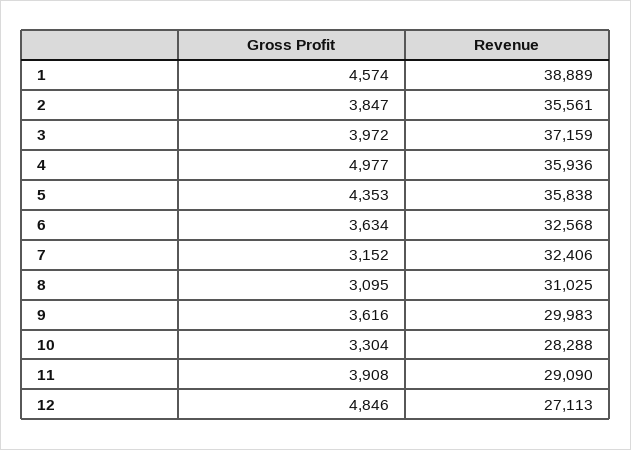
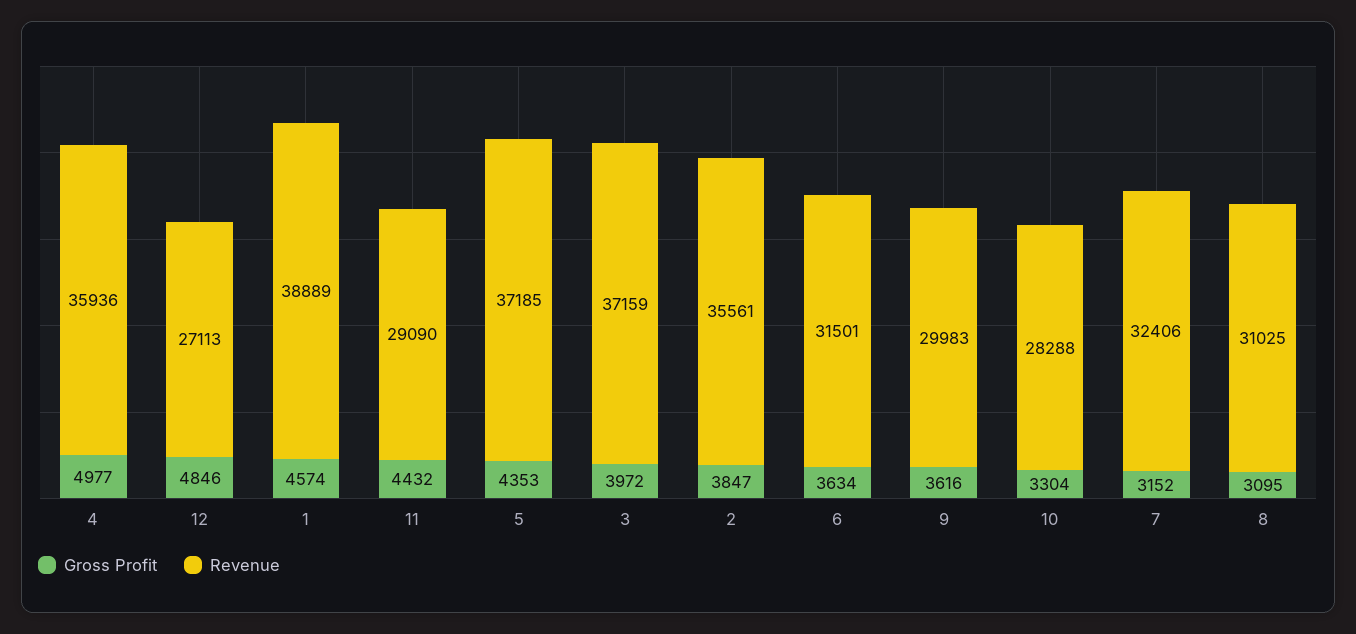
Revenue, 5: 35838 -> 37185
Revenue, 6: 32568 -> 31501
Gross Profit, 11: 3908 -> 4432

